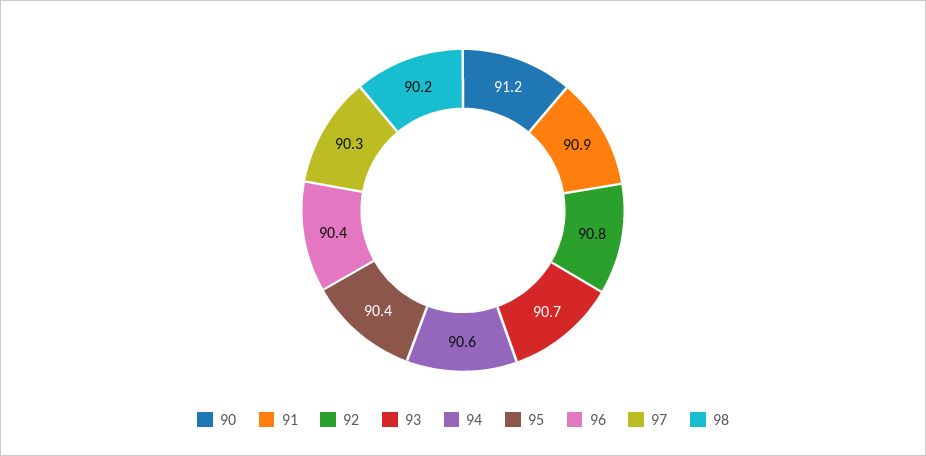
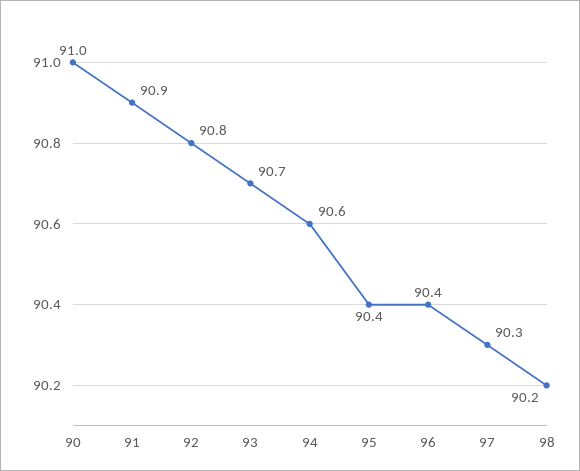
90: 91.2 -> 91

